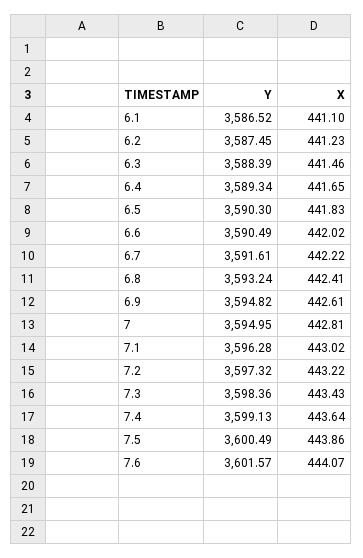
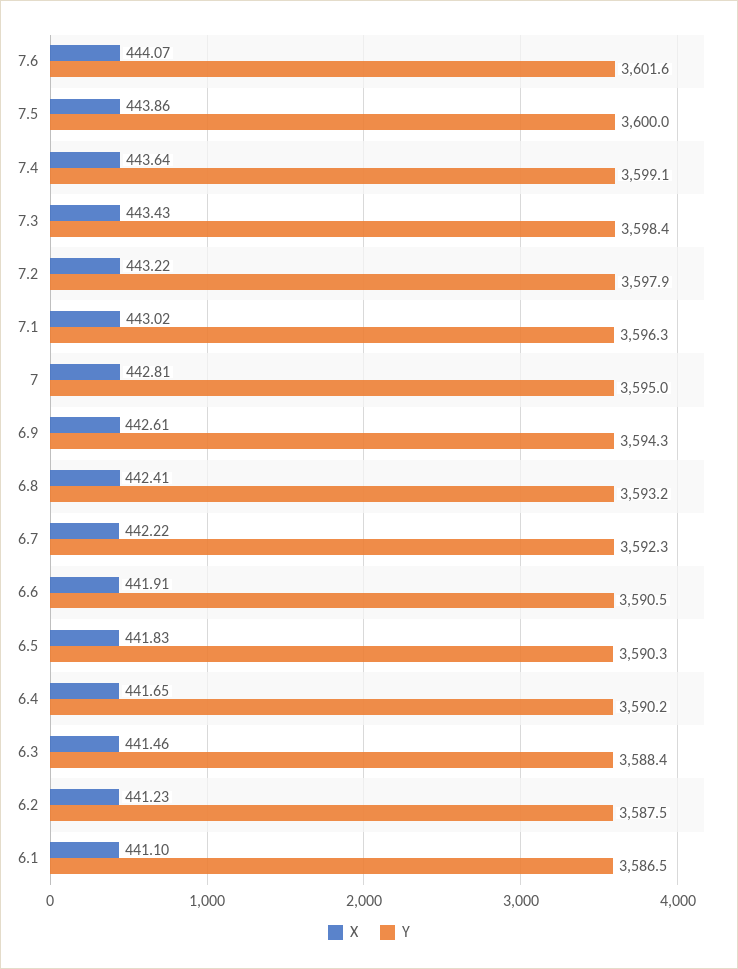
Y, 6.4: 3589.34 -> 3590.2
X, 6.6: 442.02 -> 441.91
Y, 6.7: 3591.61 -> 3592.3
Y, 6.9: 3594.82 -> 3594.3
Y, 7.2: 3597.32 -> 3597.9
Y, 7.5: 3600.49 -> 3600

